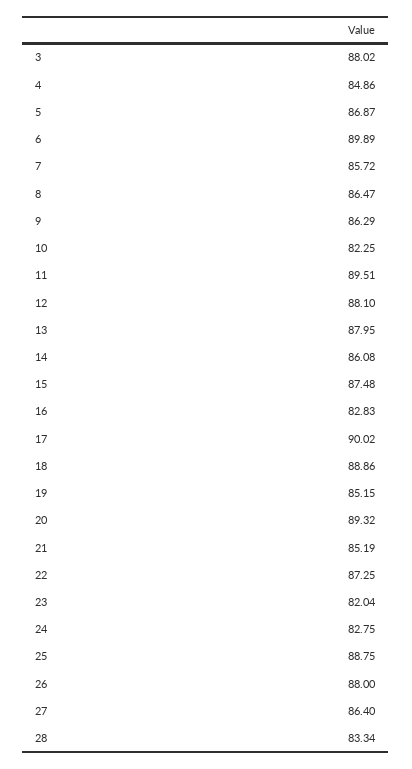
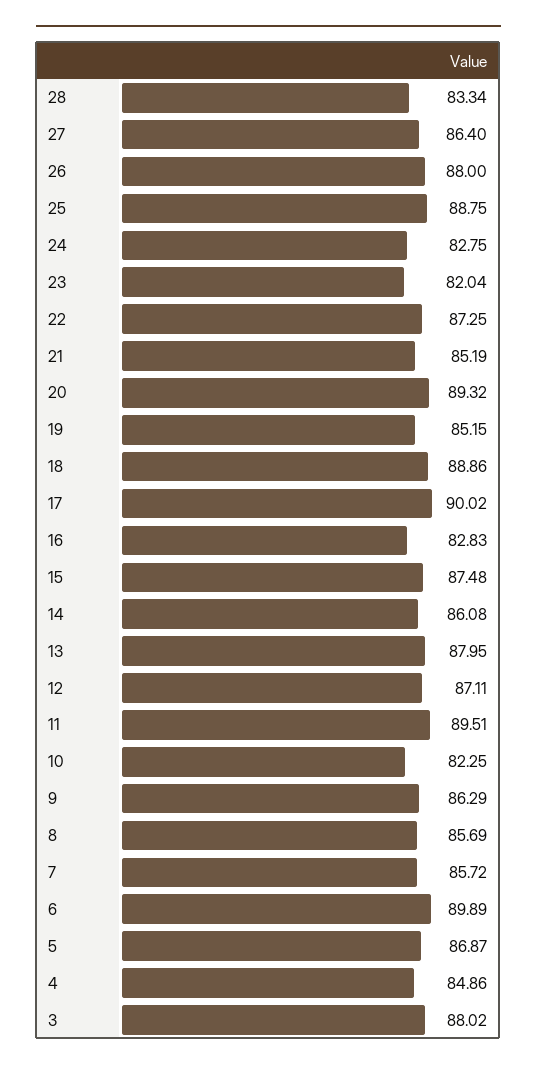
8: 86.47 -> 85.69
12: 88.1 -> 87.11

